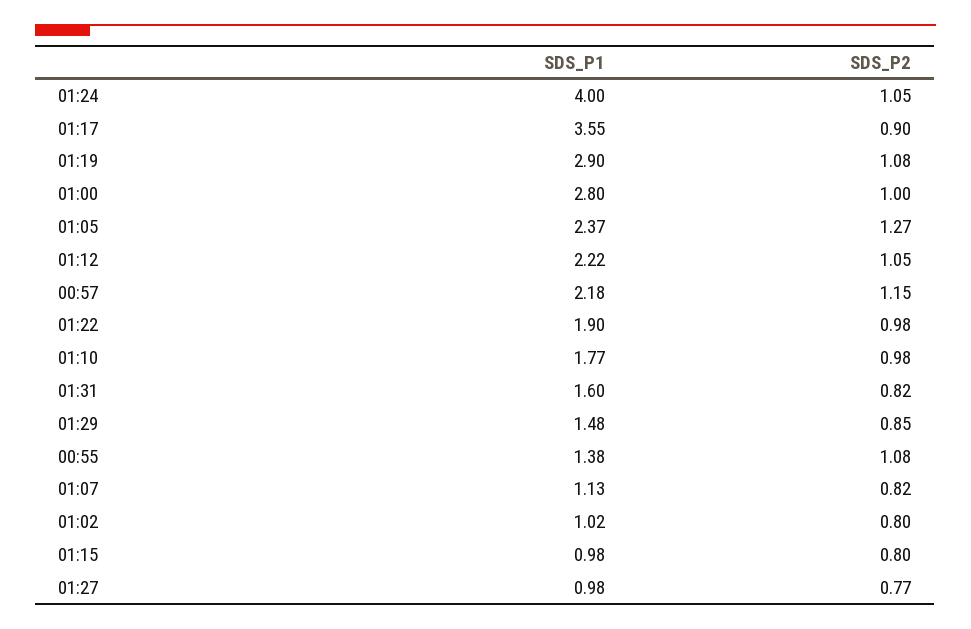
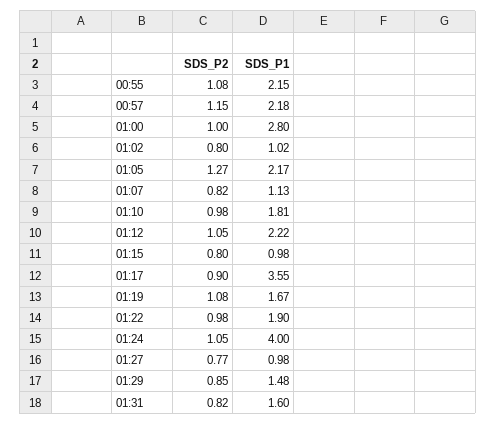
SDS_P1, 01:19: 2.9 -> 1.67
SDS_P1, 01:05: 2.37 -> 2.17
SDS_P1, 01:10: 1.77 -> 1.81
SDS_P1, 00:55: 1.38 -> 2.15

